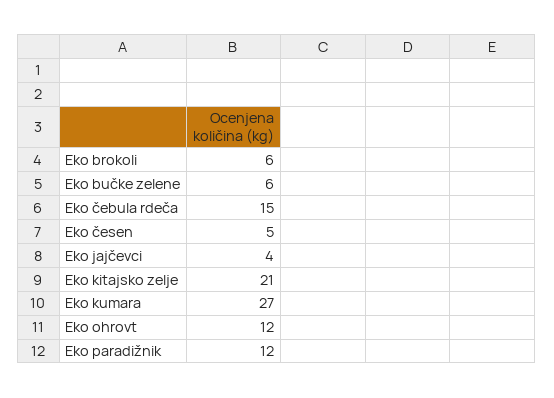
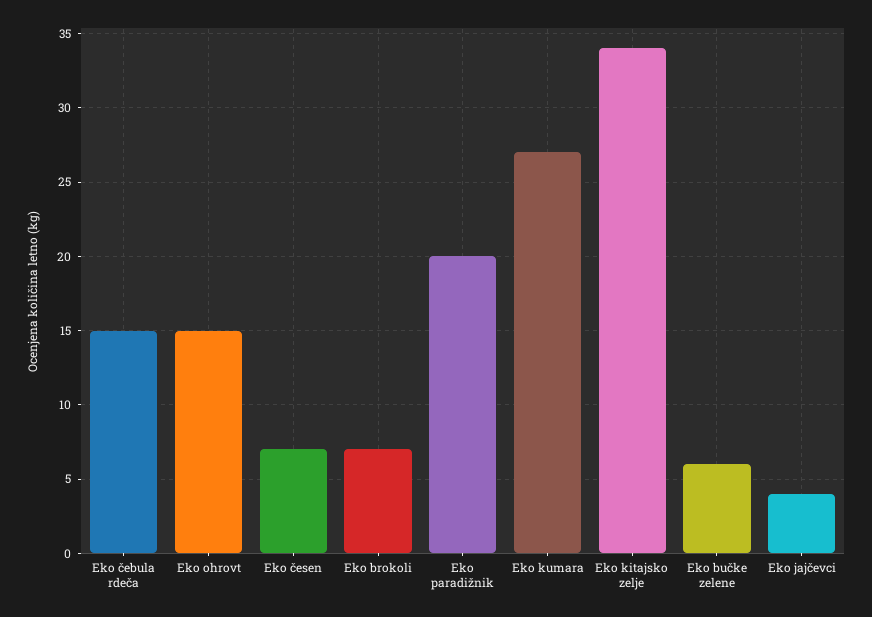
Eko brokoli: 6 -> 7
Eko česen: 5 -> 7
Eko kitajsko zelje: 21 -> 34
Eko ohrovt: 12 -> 15
Eko paradižnik: 12 -> 20

